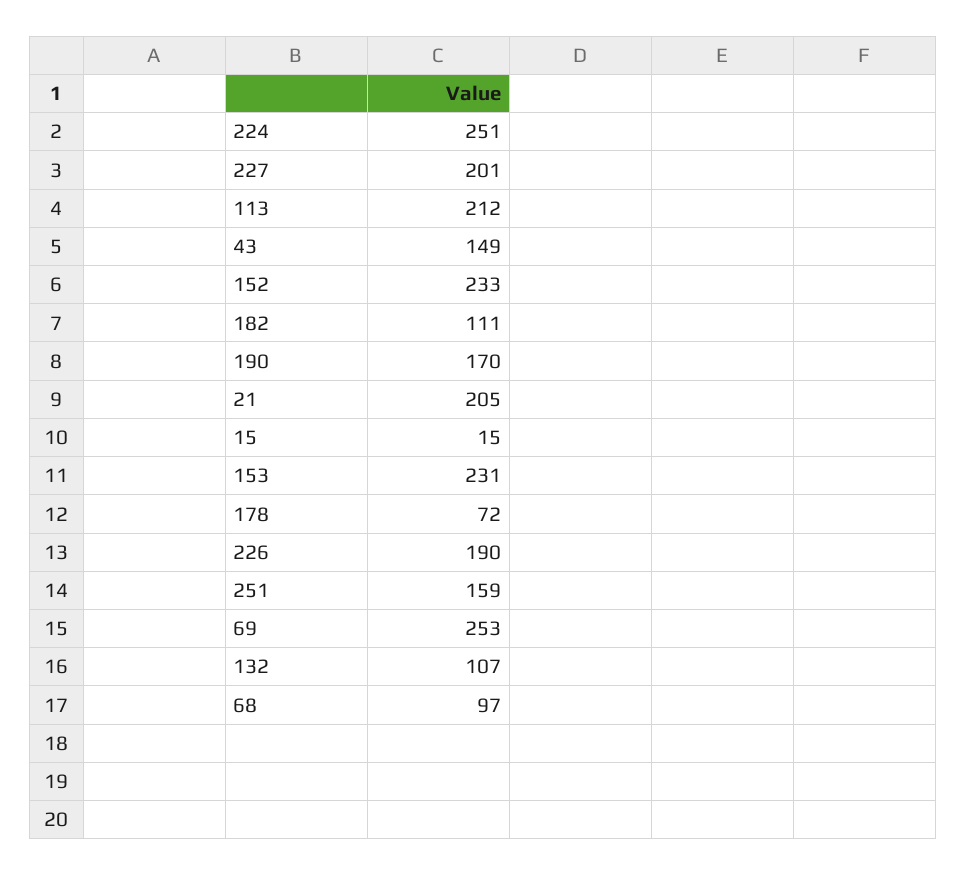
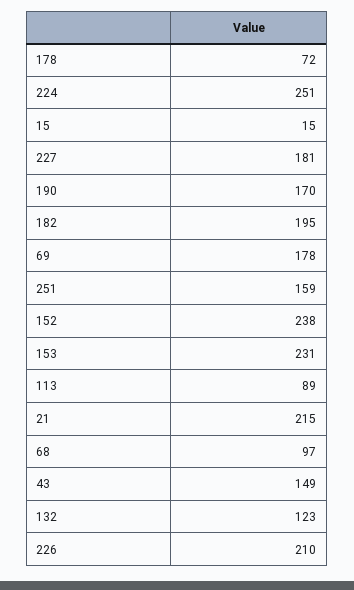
227: 201 -> 181
113: 212 -> 89
152: 233 -> 238
182: 111 -> 195
21: 205 -> 215
226: 190 -> 210
69: 253 -> 178
132: 107 -> 123

